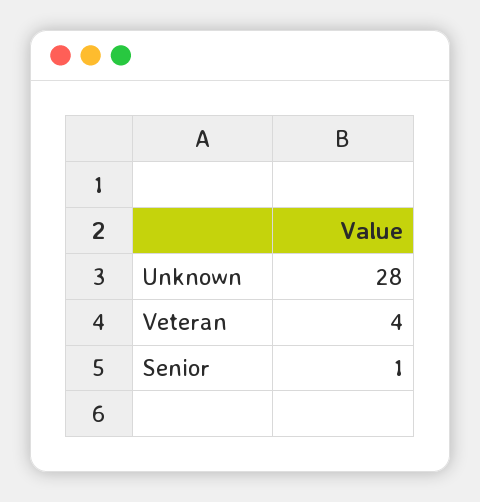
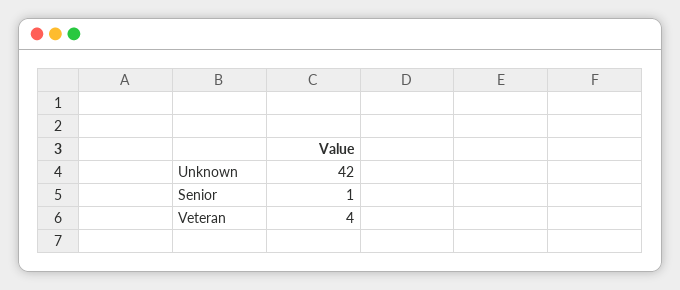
Unknown: 28 -> 42

